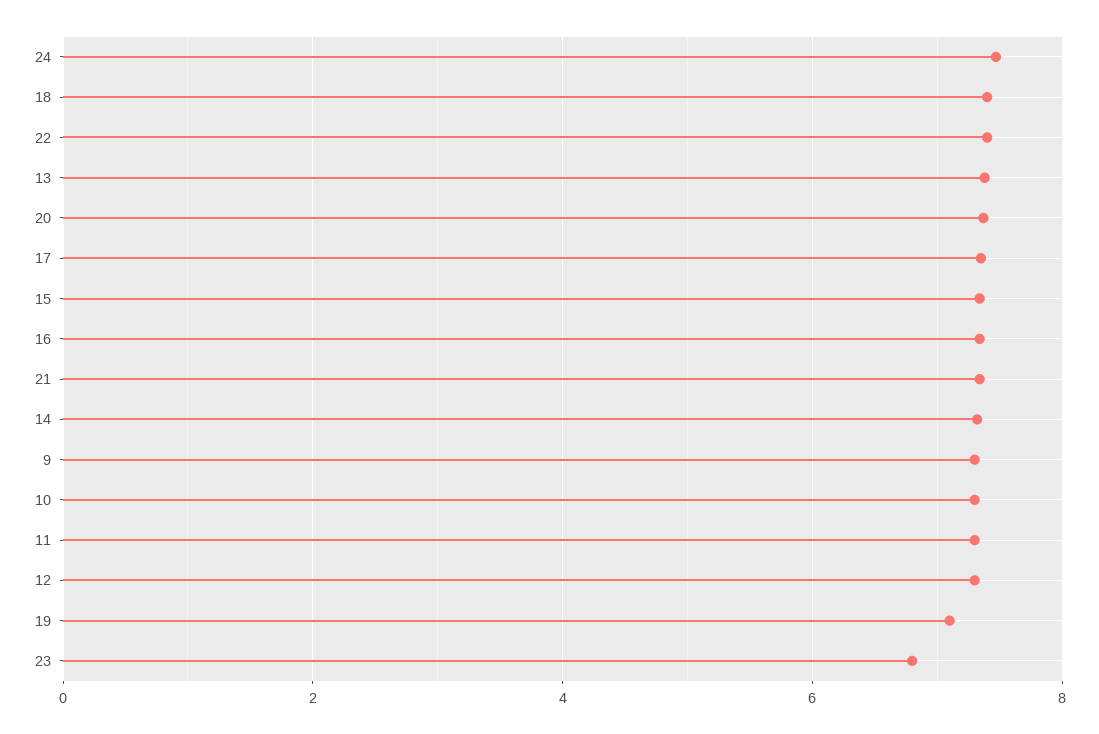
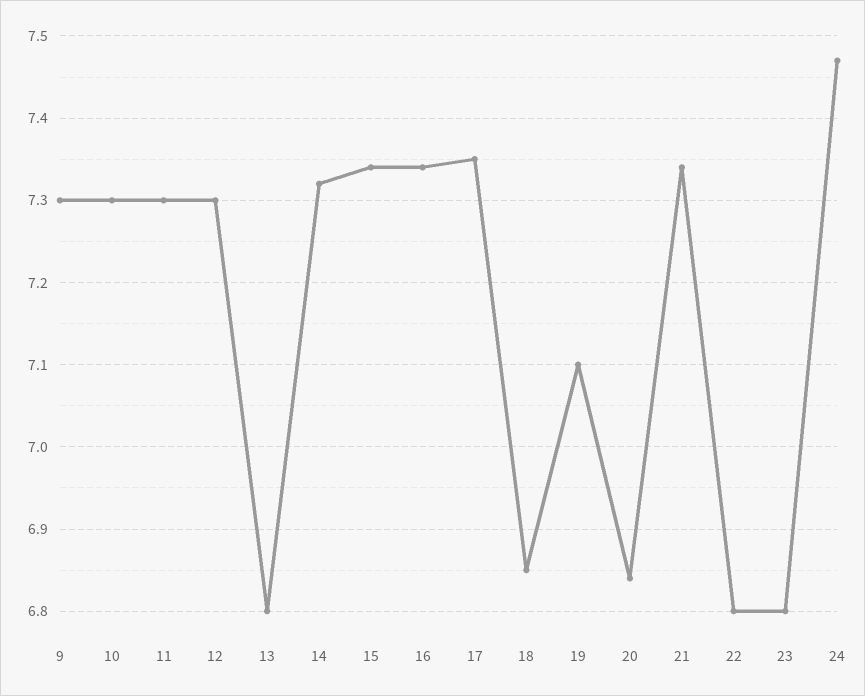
18: 7.4 -> 6.85
22: 7.4 -> 6.8
13: 7.4 -> 6.8
20: 7.4 -> 6.84

